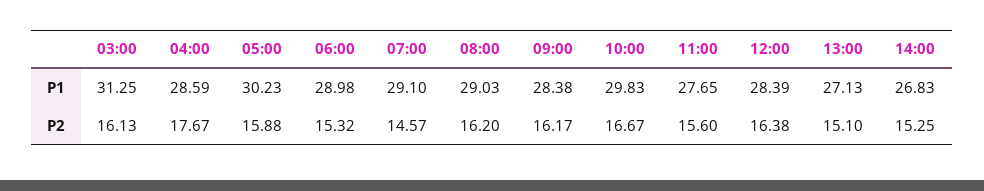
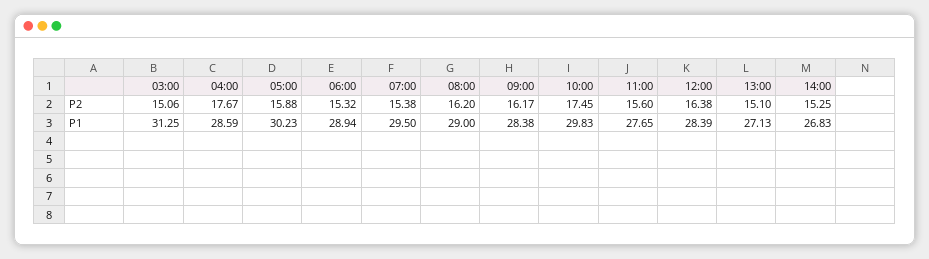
06:00, P1: 28.98 -> 28.94
07:00, P1: 29.1 -> 29.5
08:00, P1: 29.03 -> 29
03:00, P2: 16.13 -> 15.06
07:00, P2: 14.57 -> 15.38
10:00, P2: 16.67 -> 17.45

